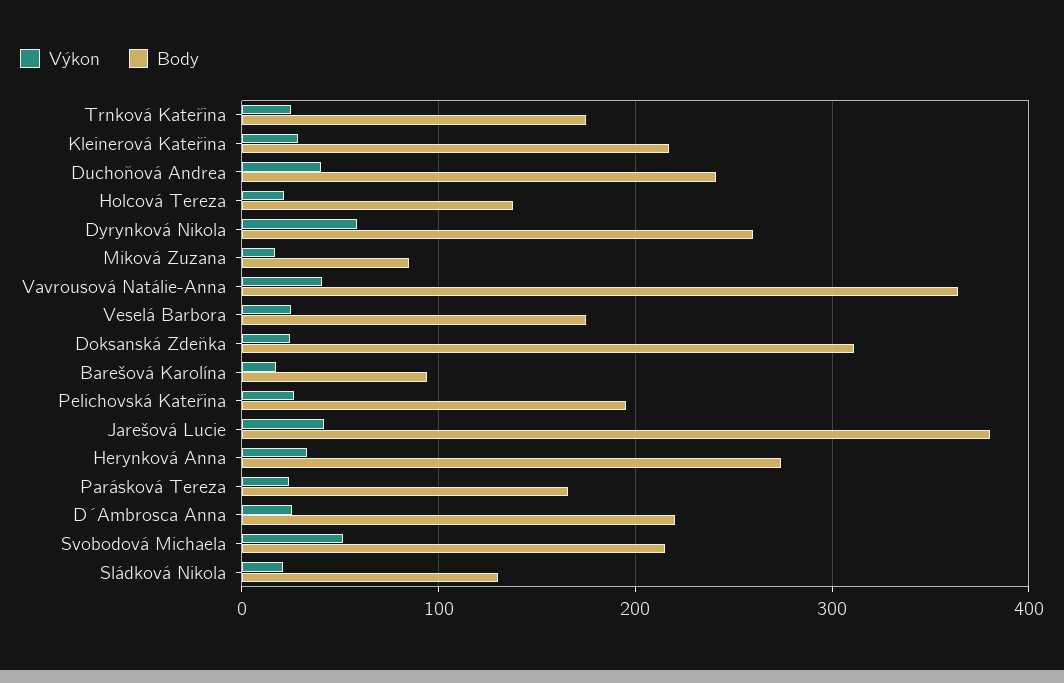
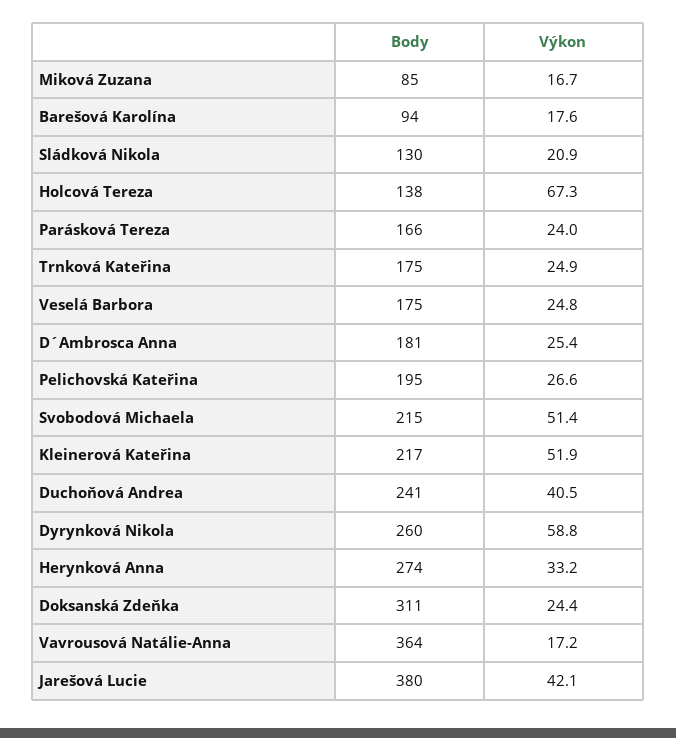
Výkon, Kleinerová Kateřina: 30 -> 51.9
Výkon, Holcová Tereza: 20 -> 67.3
Výkon, Vavrousová Natálie-Anna: 40 -> 17.2
Body, D´Ambrosca Anna: 220 -> 181

